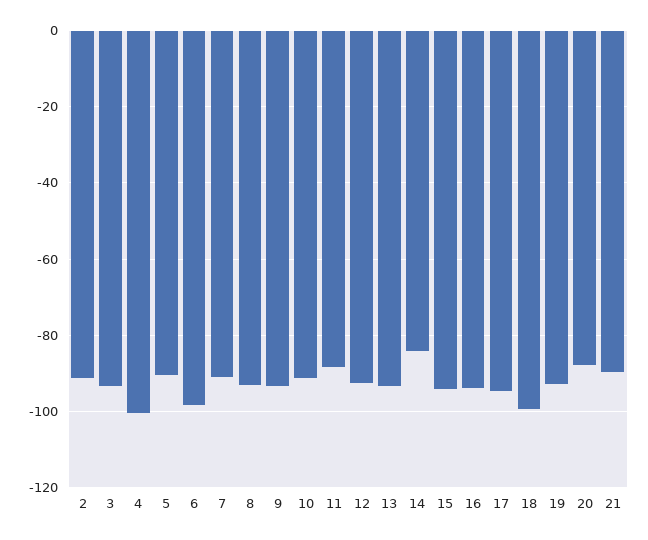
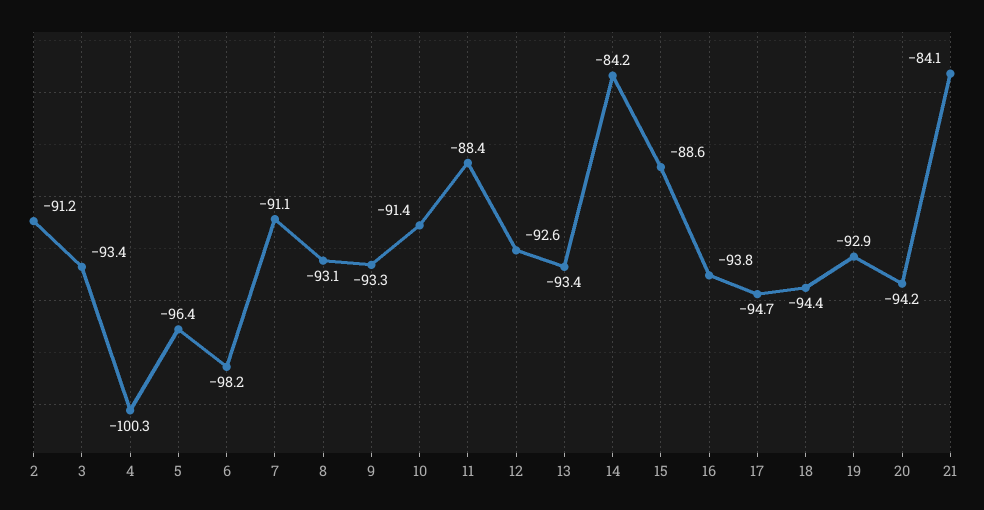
5: -90 -> -96.4
15: -94 -> -88.6
18: -100 -> -94.4
20: -88 -> -94.2
21: -90 -> -84.1

